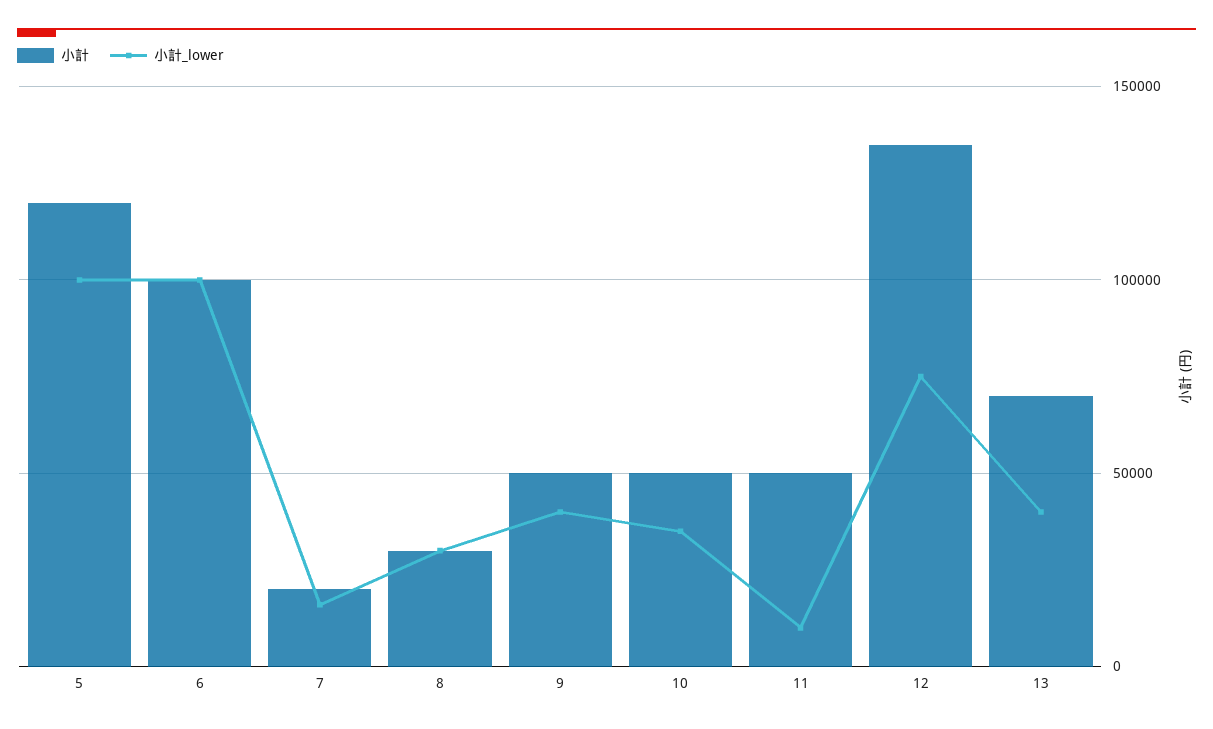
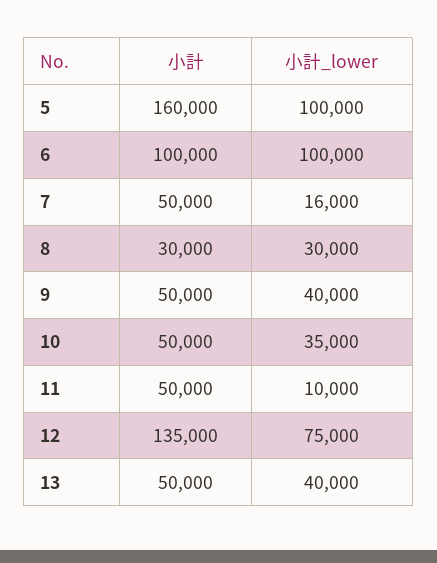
小計, 5: 120000 -> 160000
小計, 7: 20000 -> 50000
小計, 13: 70000 -> 50000

